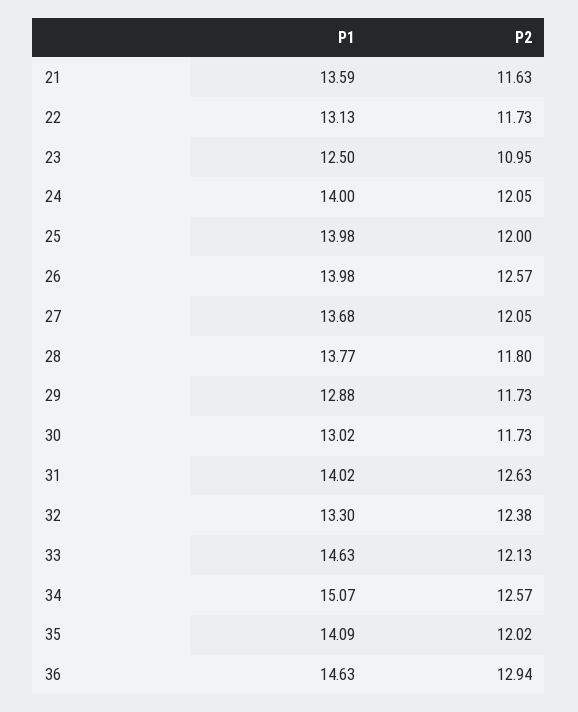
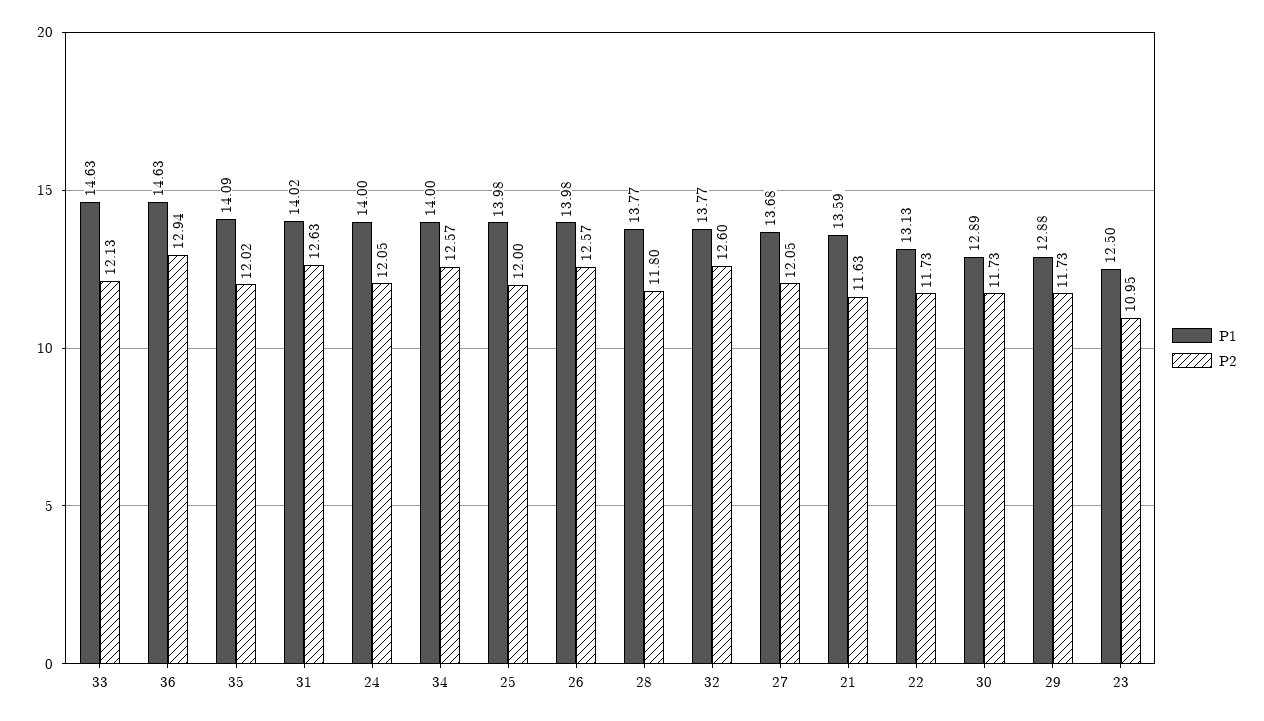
P1, 30: 13.02 -> 12.89
P1, 32: 13.3 -> 13.77
P2, 32: 12.38 -> 12.6
P1, 34: 15.07 -> 14

